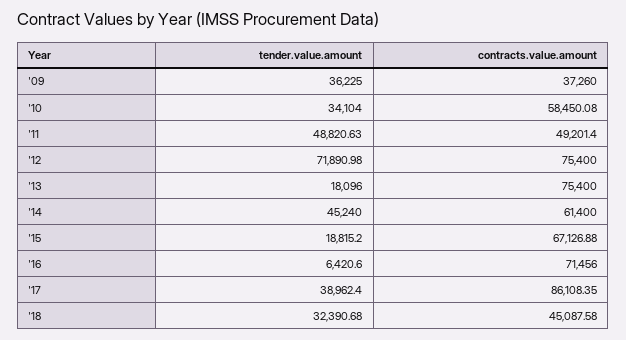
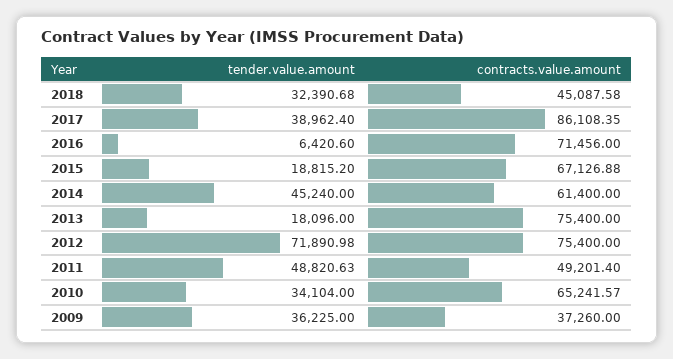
contracts.value.amount, '10: 58450.08 -> 65241.57

